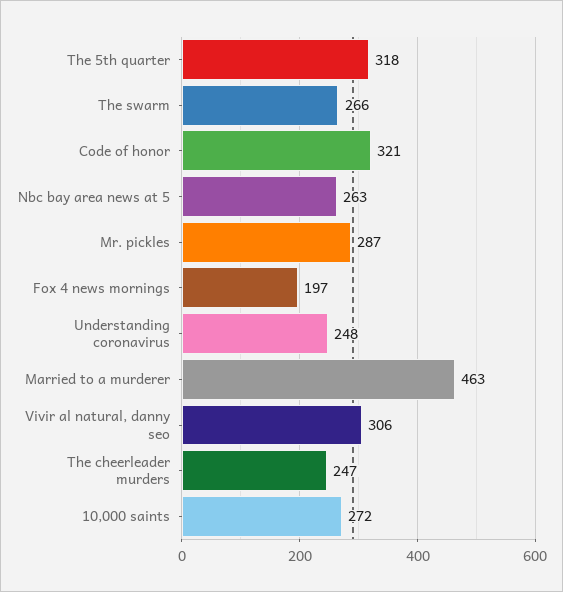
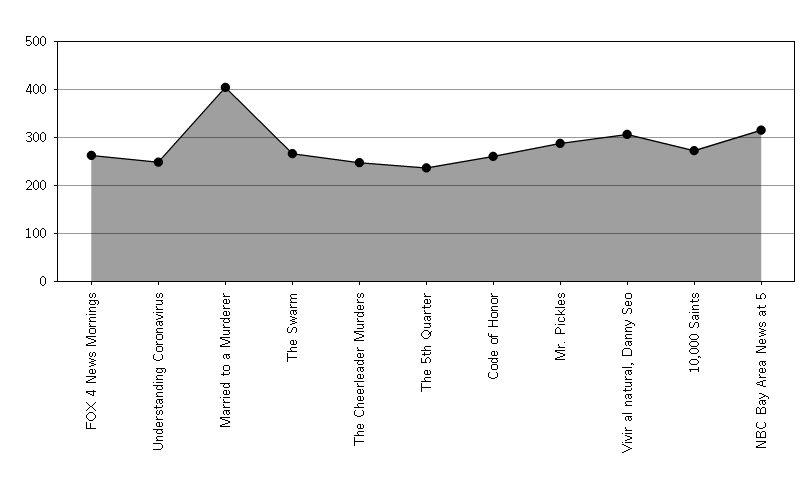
The 5th quarter: 318 -> 240
Code of honor: 321 -> 260
Nbc bay area news at 5: 263 -> 320
Fox 4 news mornings: 197 -> 260
Married to a murderer: 463 -> 400

